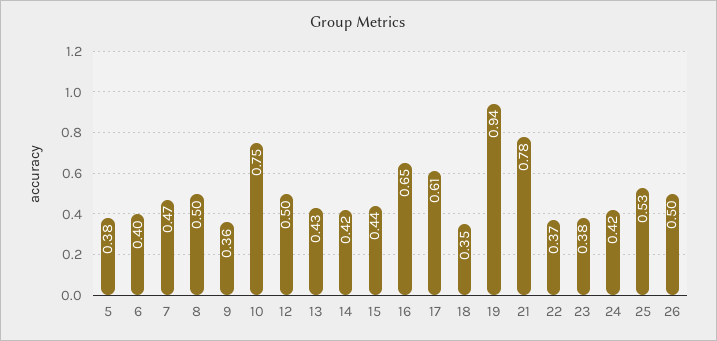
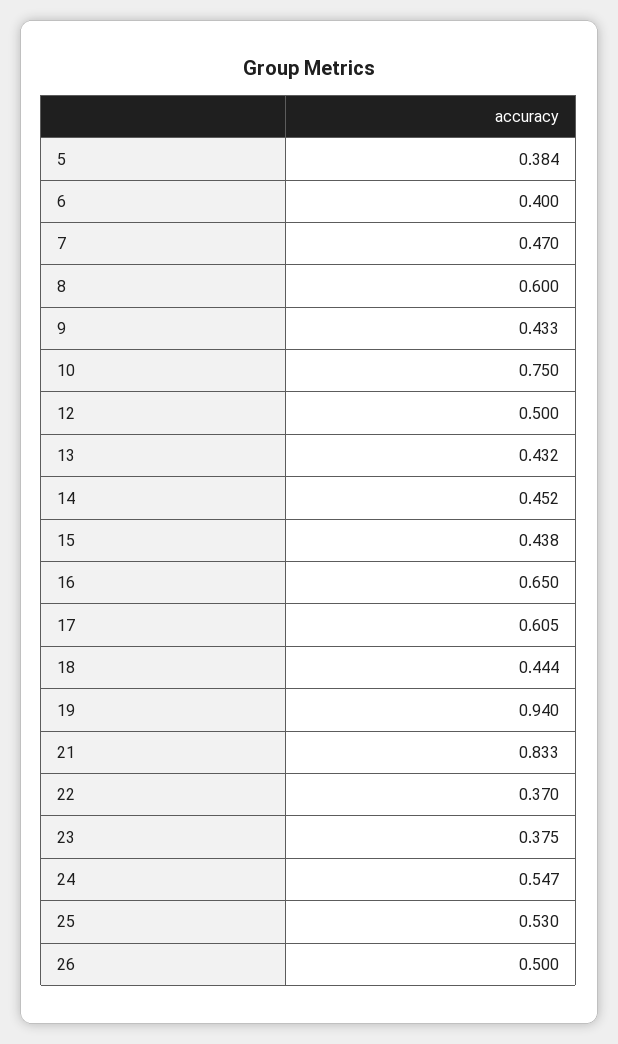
8: 0.5 -> 0.6
9: 0.36 -> 0.433
14: 0.42 -> 0.452
18: 0.35 -> 0.444
21: 0.78 -> 0.833
24: 0.42 -> 0.547

